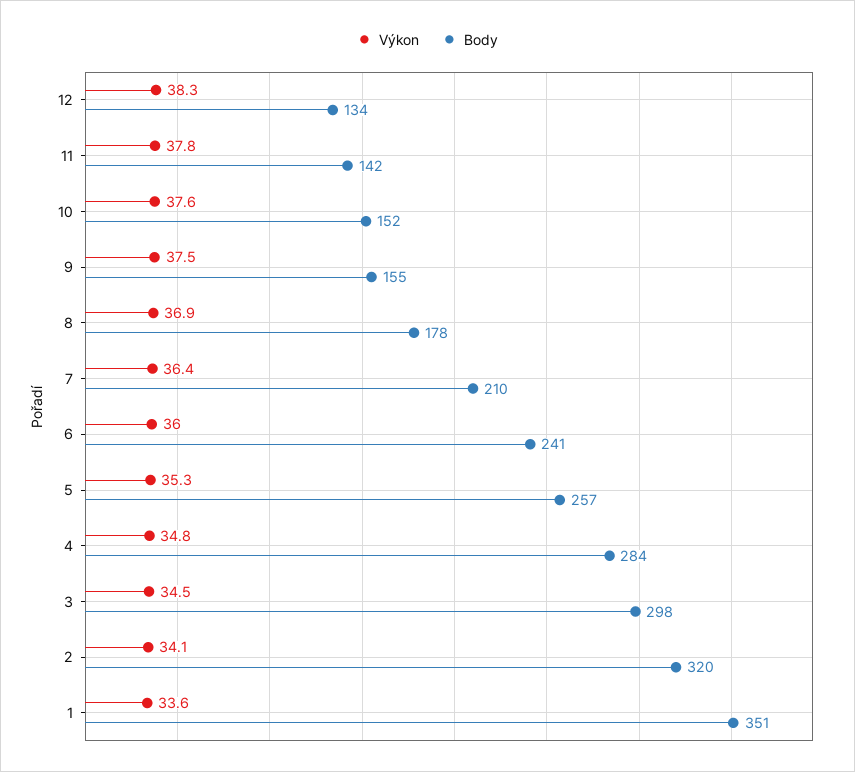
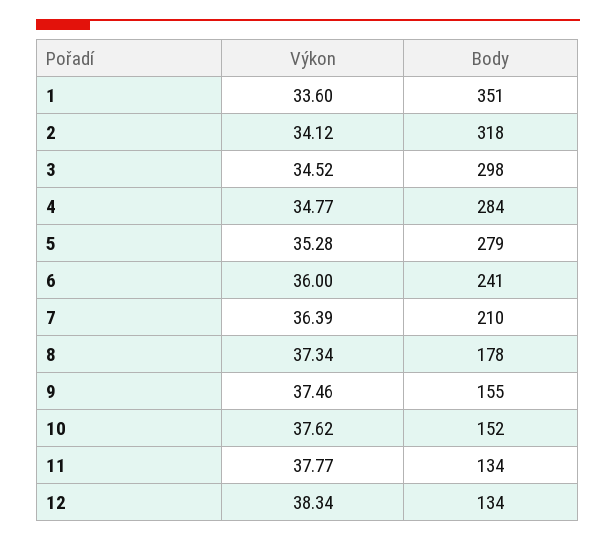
Body, 11: 142 -> 134
Výkon, 8: 36.9 -> 37.34
Body, 5: 257 -> 279
Body, 2: 320 -> 318

